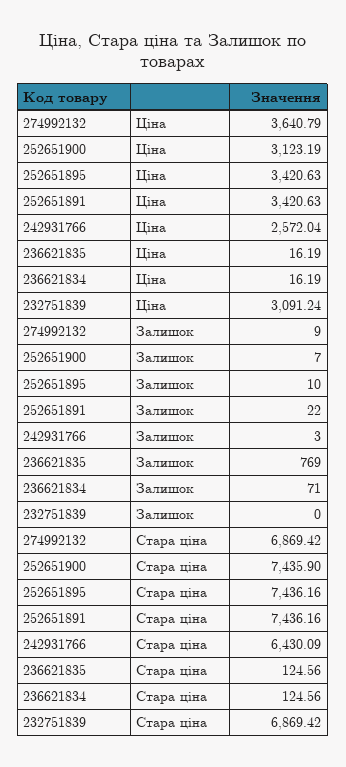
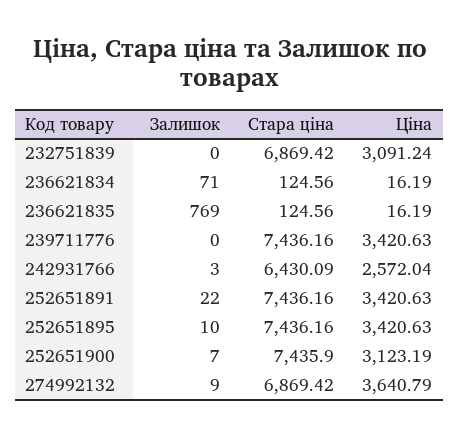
239711776, Залишок: none -> 0
239711776, Стара ціна: none -> 7436.16
239711776, Ціна: none -> 3420.63

